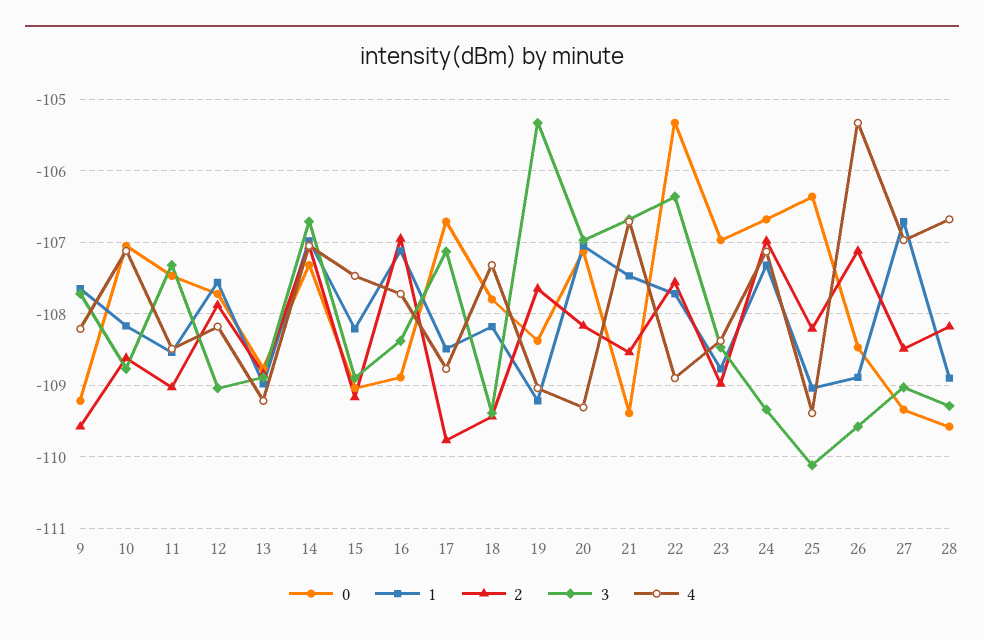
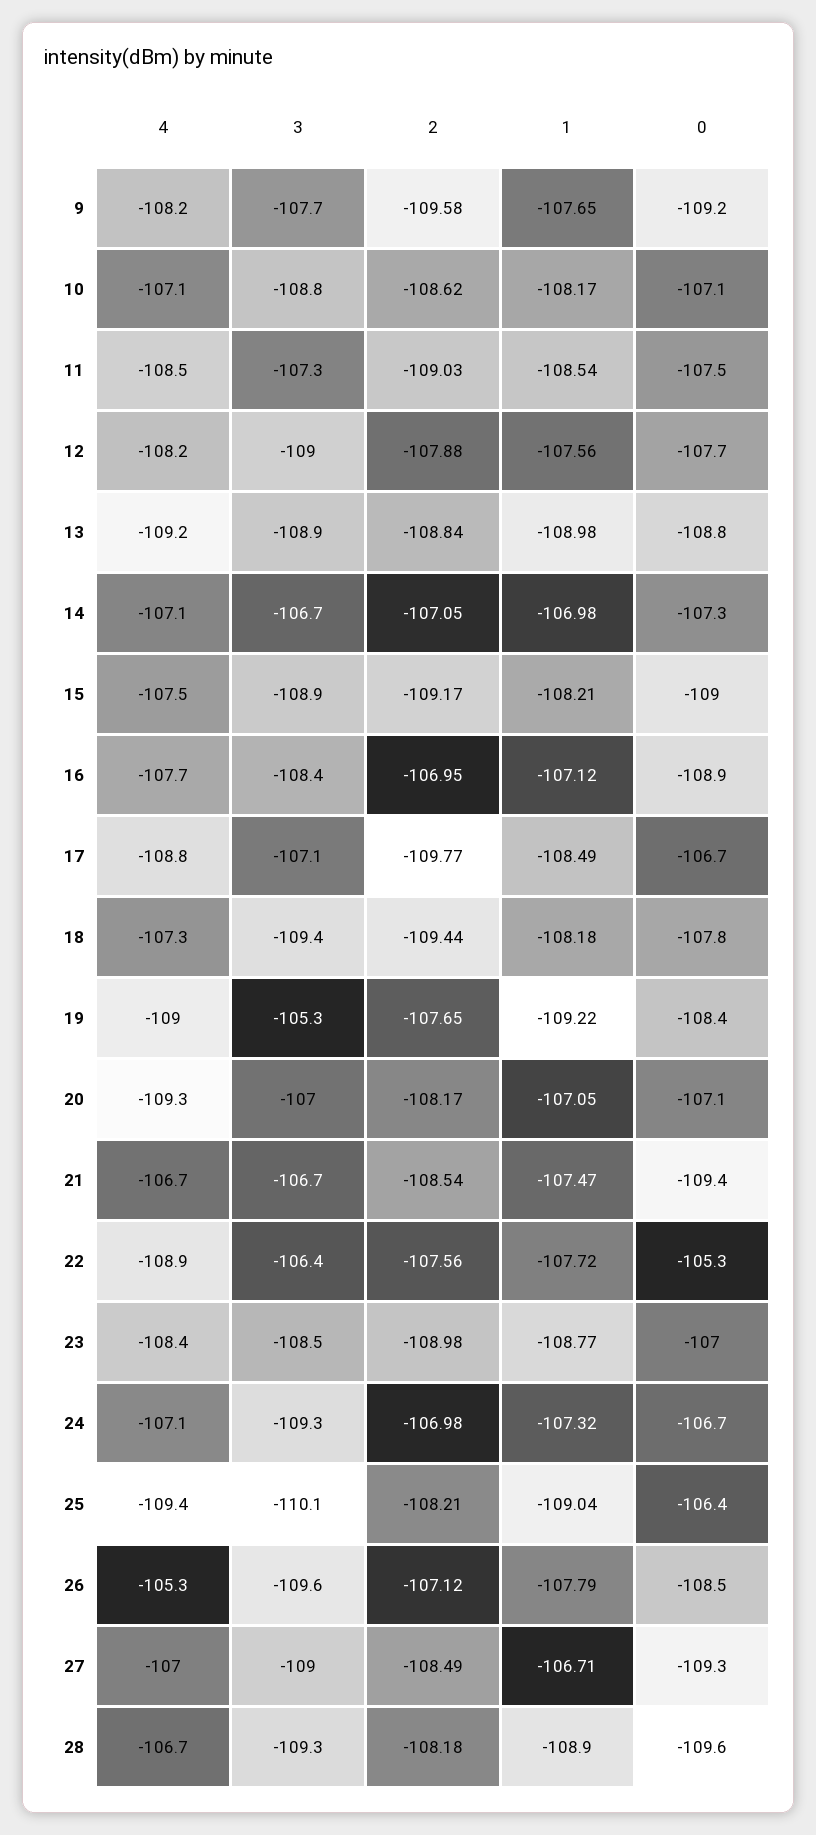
1, 26: -108.9 -> -107.79

